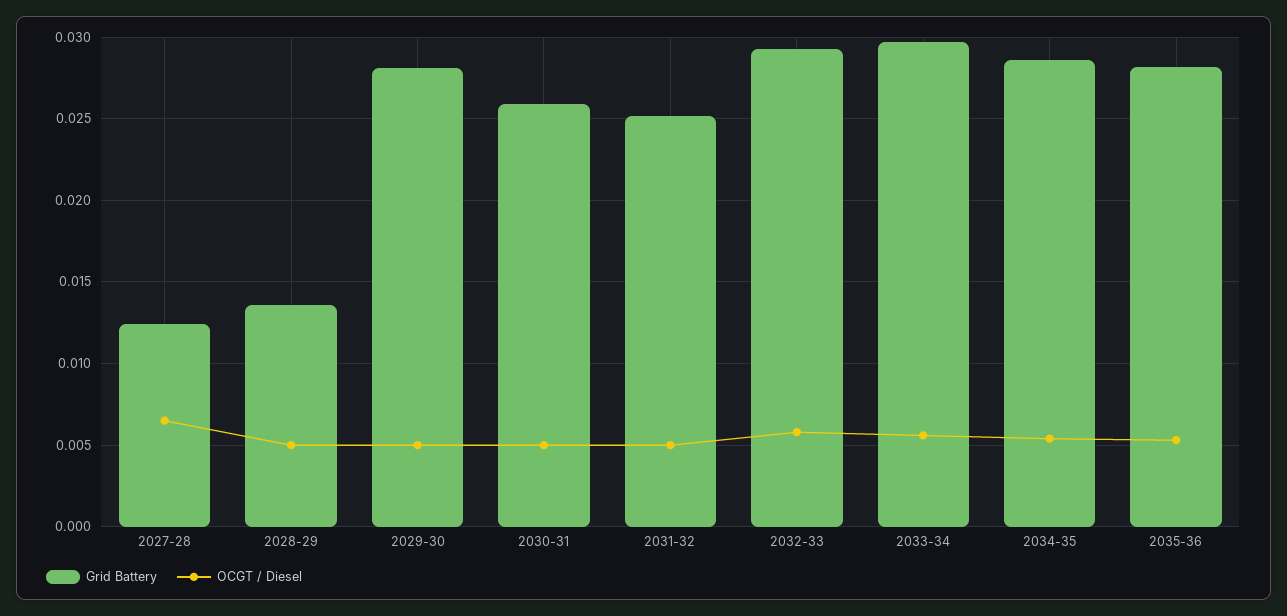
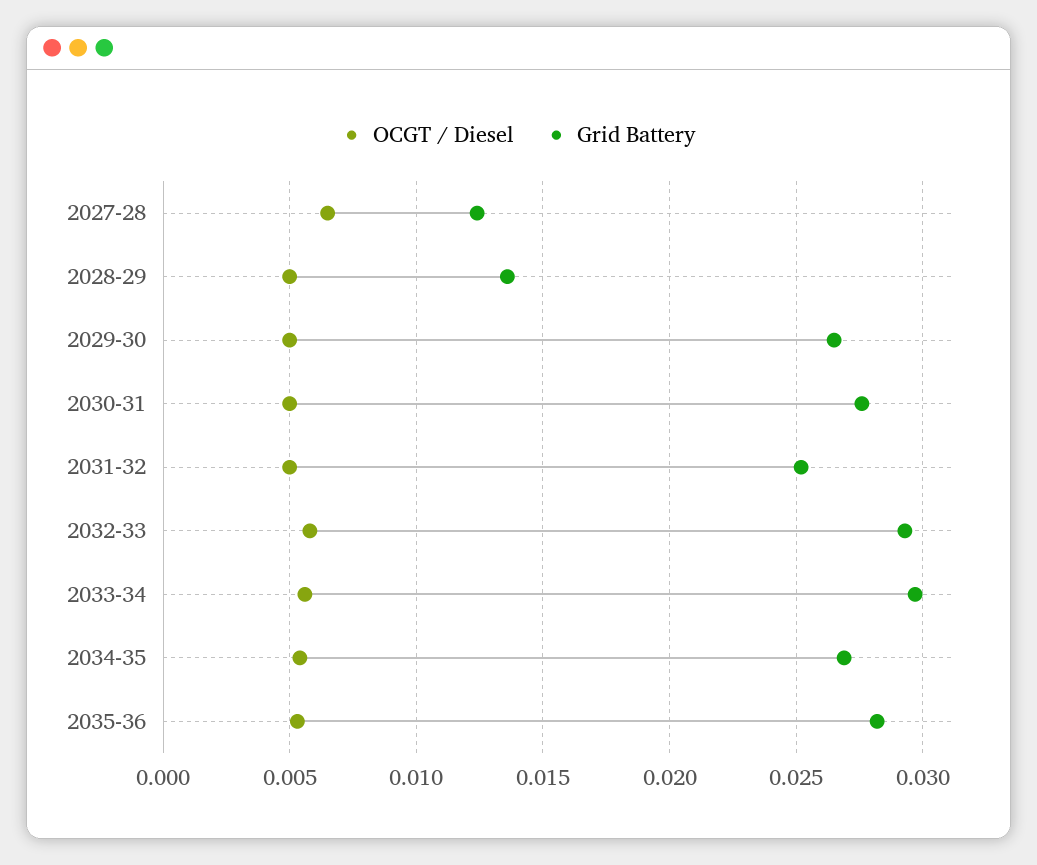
Grid Battery, 2029-30: 0.028 -> 0.0265
Grid Battery, 2030-31: 0.026 -> 0.0275
Grid Battery, 2034-35: 0.0285 -> 0.027

